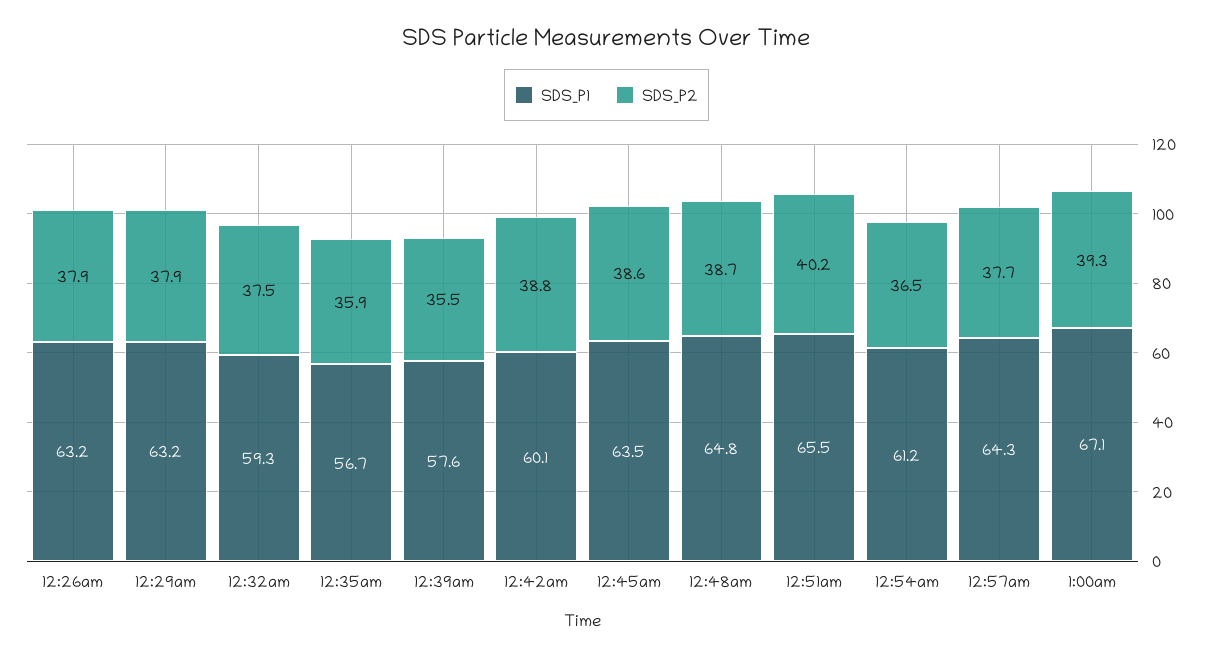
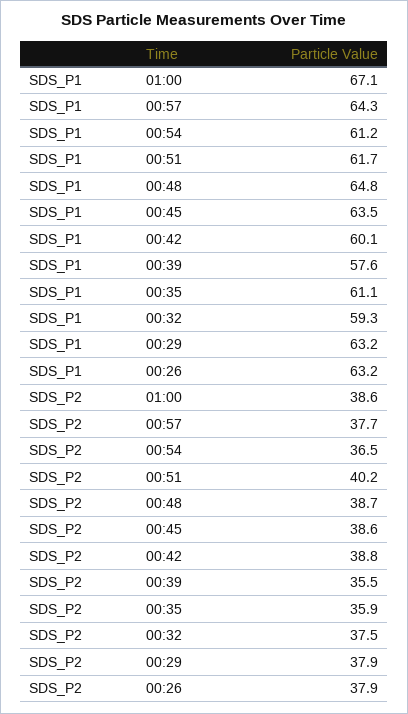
SDS_P1, 12:35am: 56.7 -> 61.1
SDS_P1, 12:51am: 65.5 -> 61.7
SDS_P2, 1:00am: 39.3 -> 38.6

